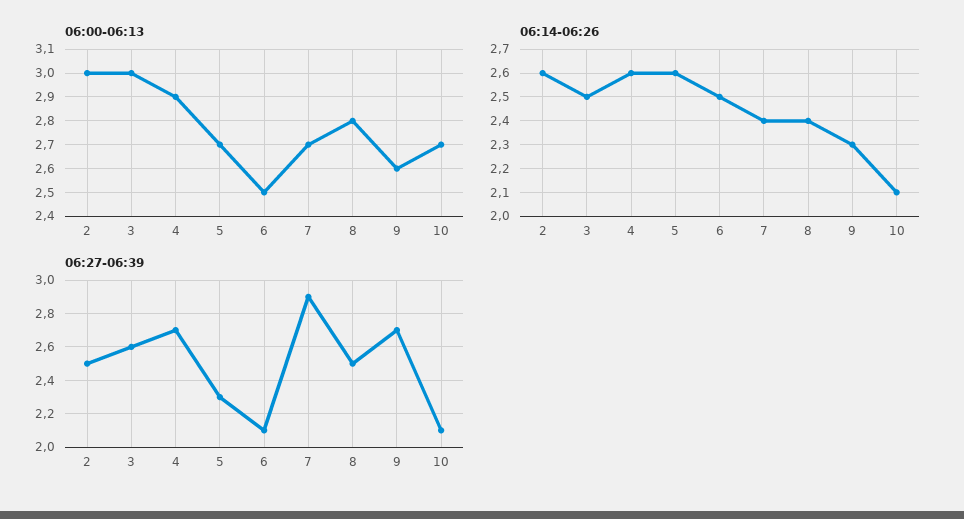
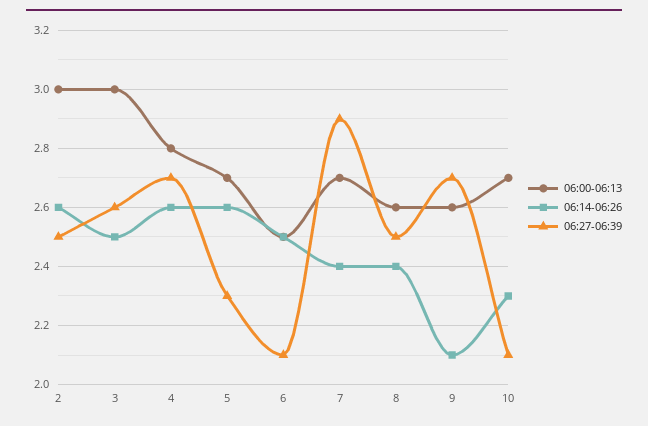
06:00-06:13, 4: 2.9 -> 2.8
06:00-06:13, 8: 2.8 -> 2.6
06:14-06:26, 9: 2.3 -> 2.1
06:14-06:26, 10: 2.1 -> 2.3

